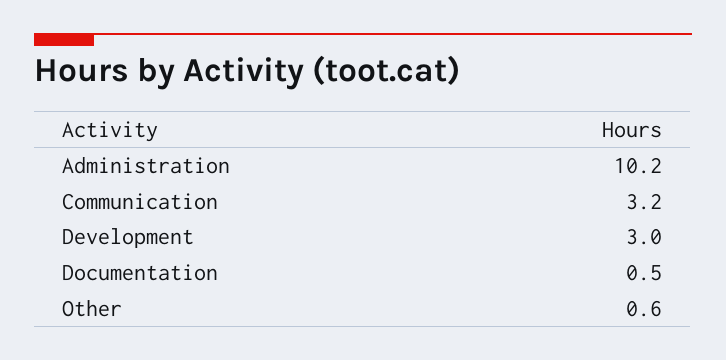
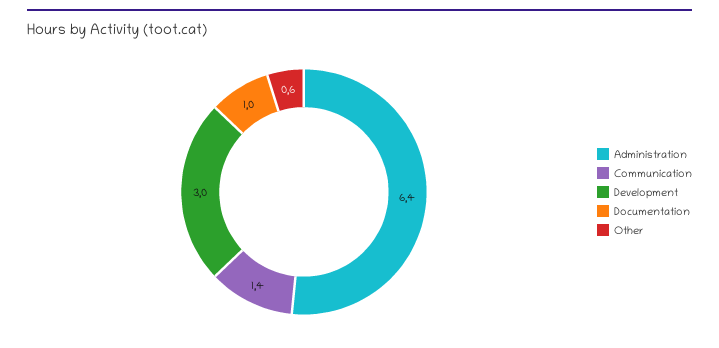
Administration: 10.2 -> 6.4
Communication: 3.2 -> 1.4
Documentation: 0.5 -> 1

